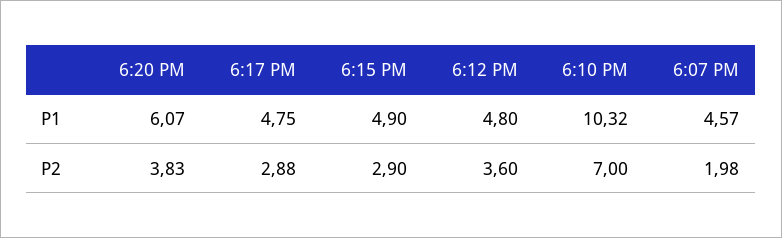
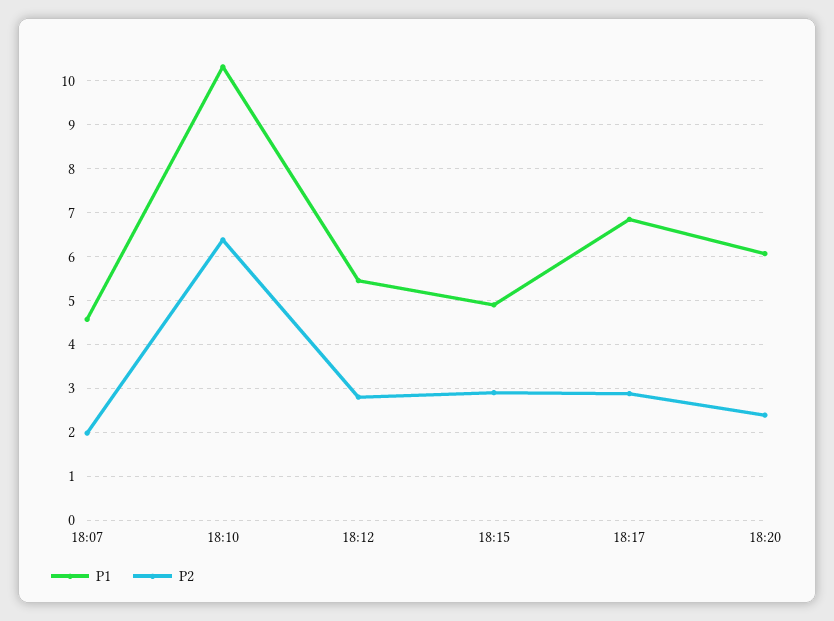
P1, 6:17 PM: 4.75 -> 6.8
P1, 6:12 PM: 4.8 -> 5.4
P2, 6:20 PM: 3.83 -> 2.4
P2, 6:12 PM: 3.6 -> 2.8
P2, 6:10 PM: 7 -> 6.4

